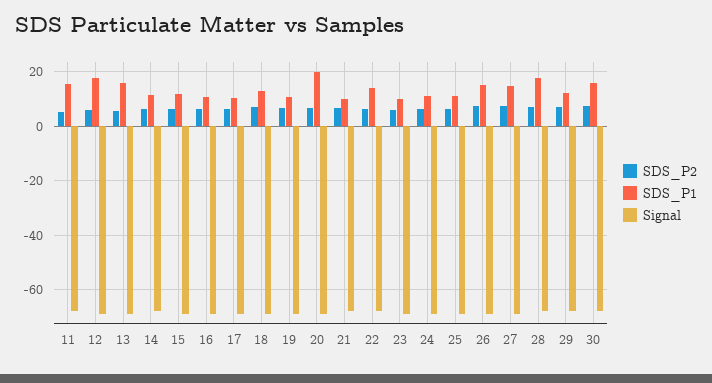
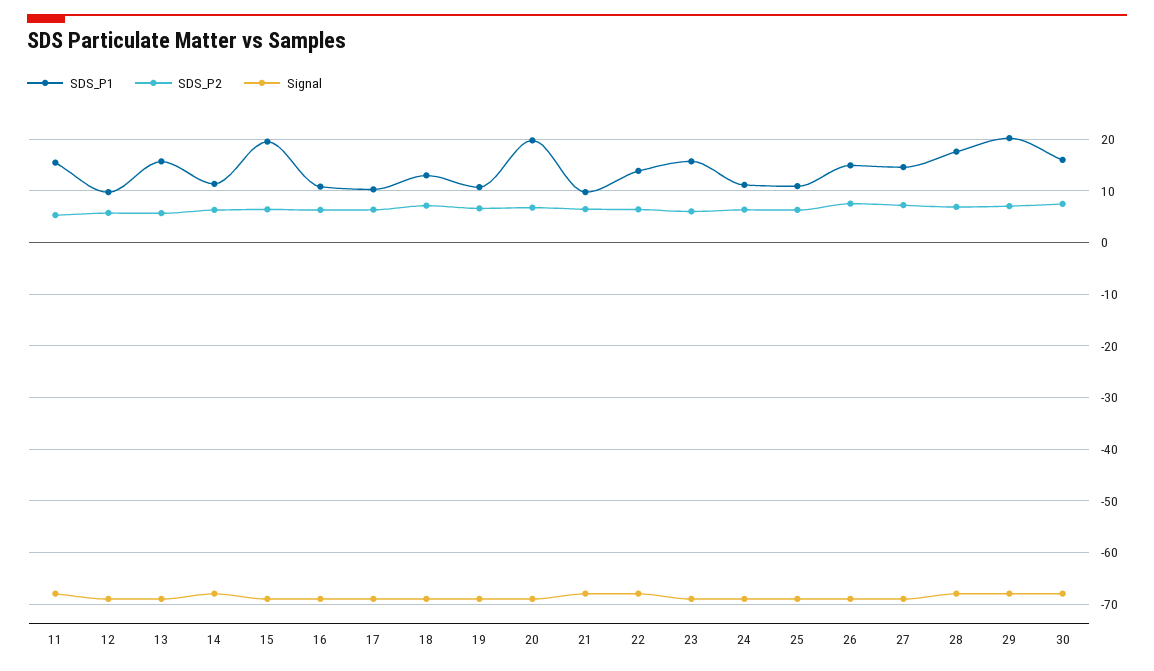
SDS_P1, 12: 17.5 -> 10
SDS_P1, 15: 12.5 -> 20
SDS_P1, 23: 10 -> 16
SDS_P1, 29: 12.5 -> 20

